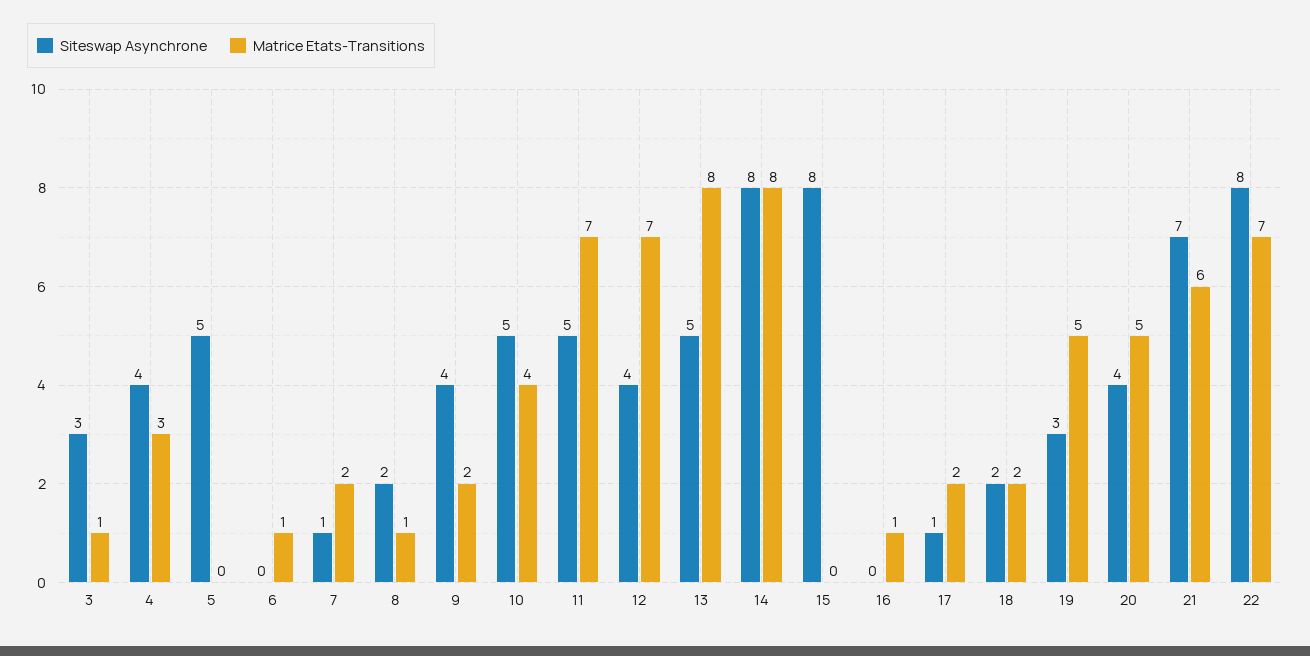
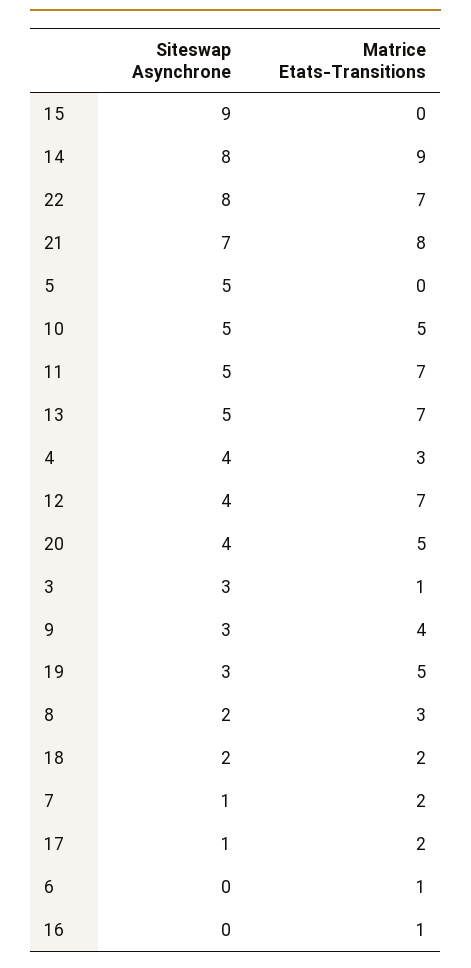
Matrice Etats-Transitions, 8: 1 -> 3
Siteswap Asynchrone, 9: 4 -> 3
Matrice Etats-Transitions, 9: 2 -> 4
Matrice Etats-Transitions, 10: 4 -> 5
Matrice Etats-Transitions, 13: 8 -> 7
Matrice Etats-Transitions, 14: 8 -> 9
Siteswap Asynchrone, 15: 8 -> 9
Matrice Etats-Transitions, 21: 6 -> 8

